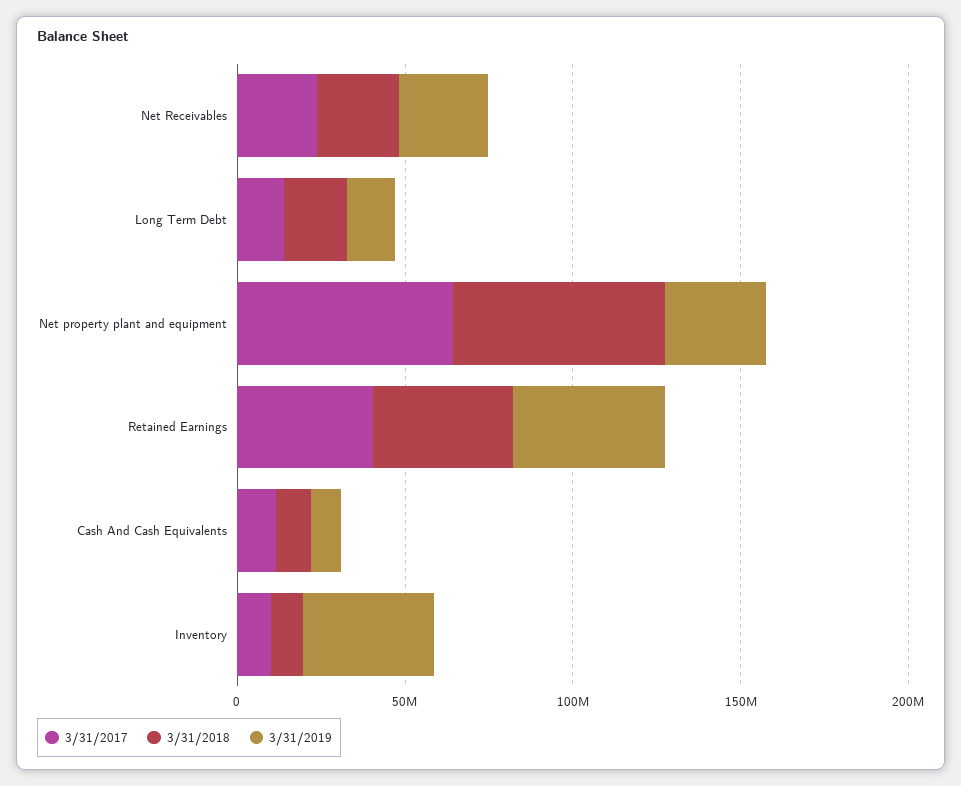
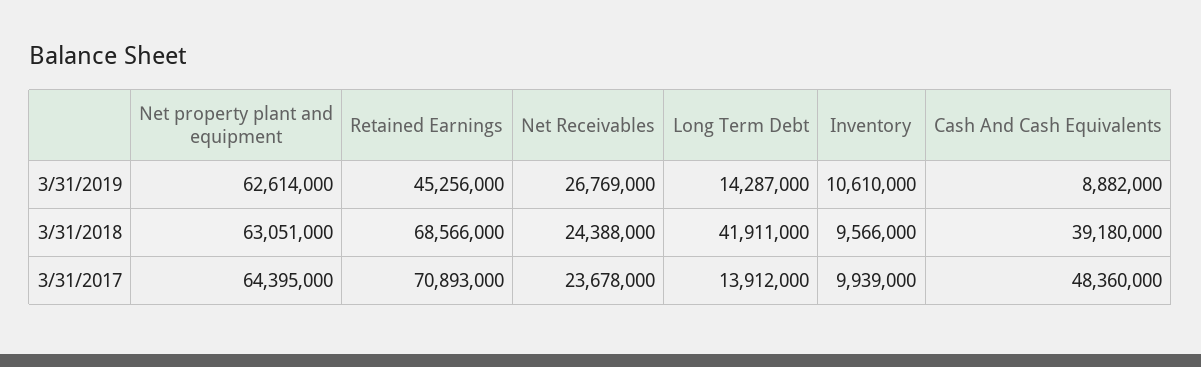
3/31/2018, Long Term Debt: 20000000 -> 41911000
3/31/2019, Net property plant and equipment: 30000000 -> 62614000
3/31/2017, Retained Earnings: 40000000 -> 70893000
3/31/2018, Retained Earnings: 40000000 -> 68566000
3/31/2017, Cash And Cash Equivalents: 10000000 -> 48360000
3/31/2018, Cash And Cash Equivalents: 10000000 -> 39180000
3/31/2019, Inventory: 40000000 -> 10610000

